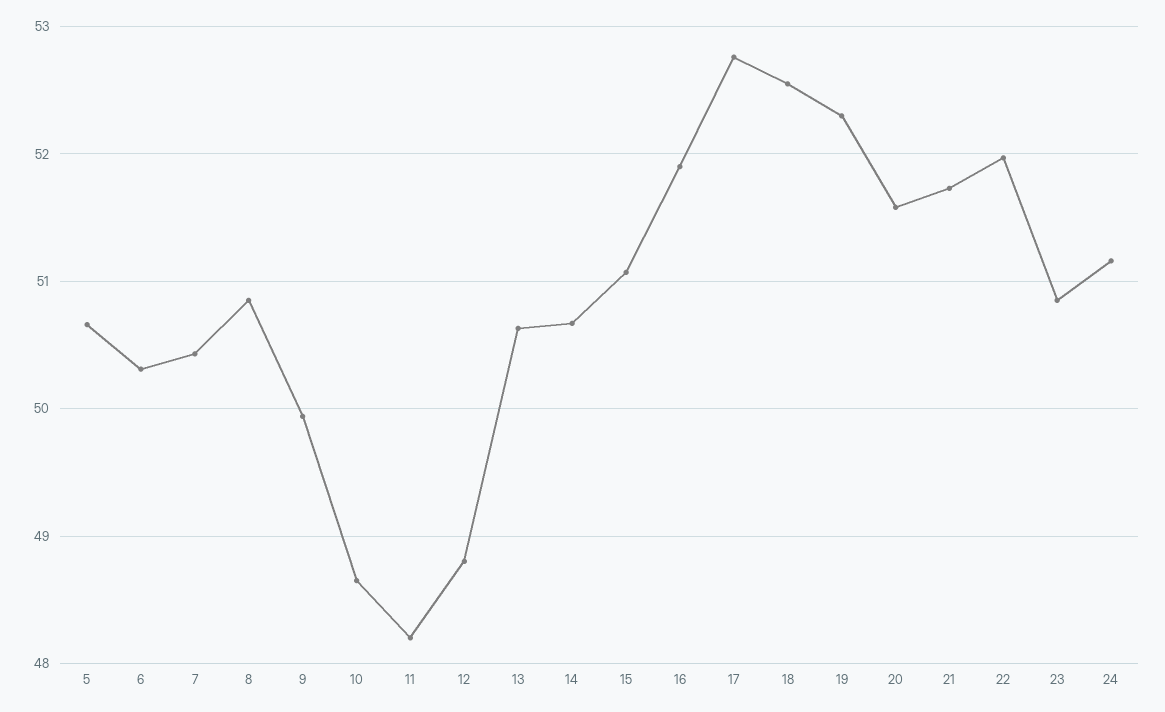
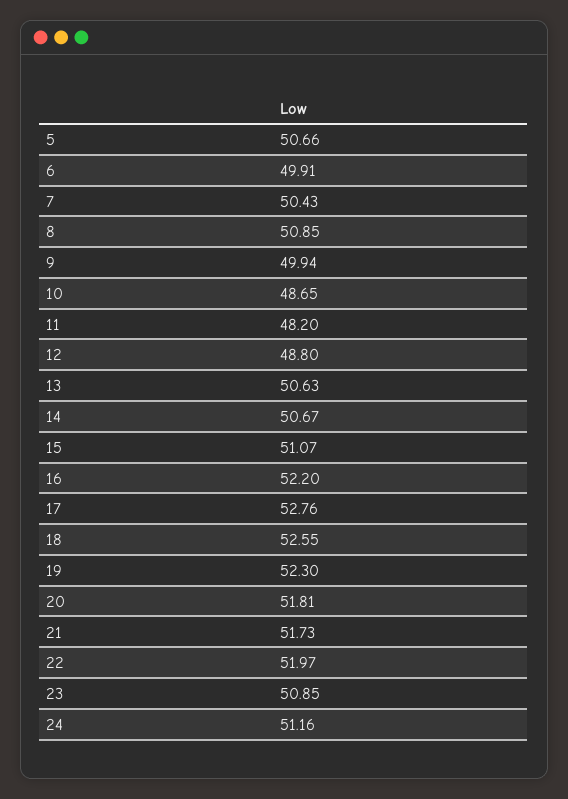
6: 50.3 -> 49.91
16: 51.9 -> 52.2
20: 51.6 -> 51.81

